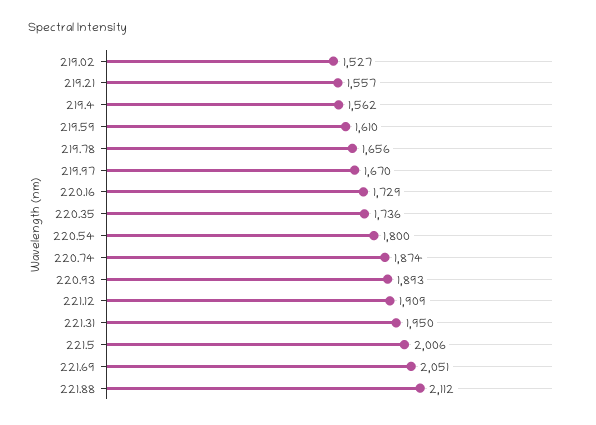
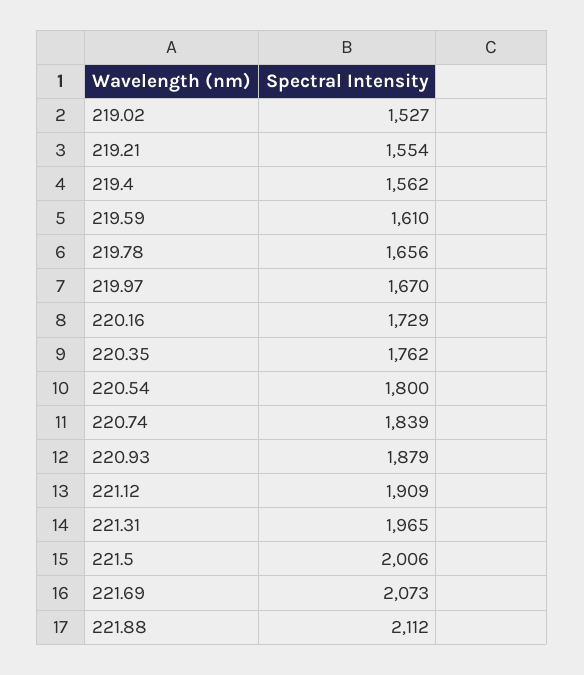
219.21: 1557 -> 1554
220.35: 1736 -> 1762
220.74: 1874 -> 1839
220.93: 1893 -> 1879
221.31: 1950 -> 1965
221.69: 2051 -> 2073

